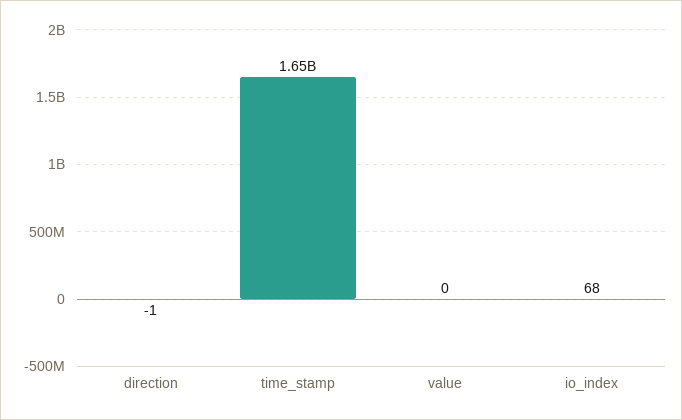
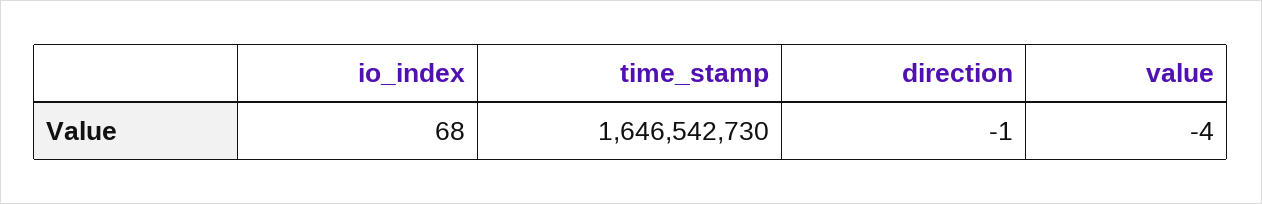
value: 0 -> -4

